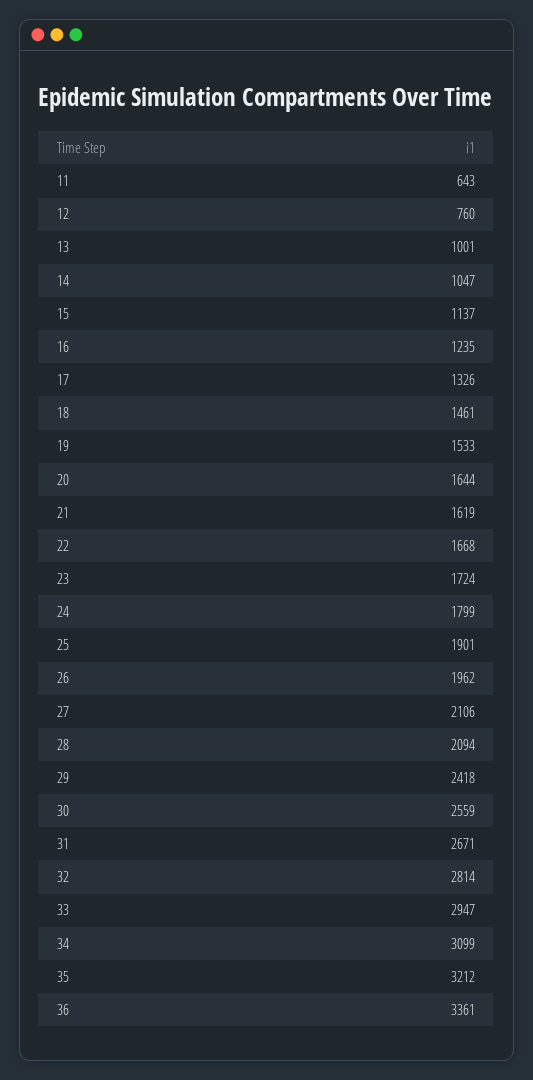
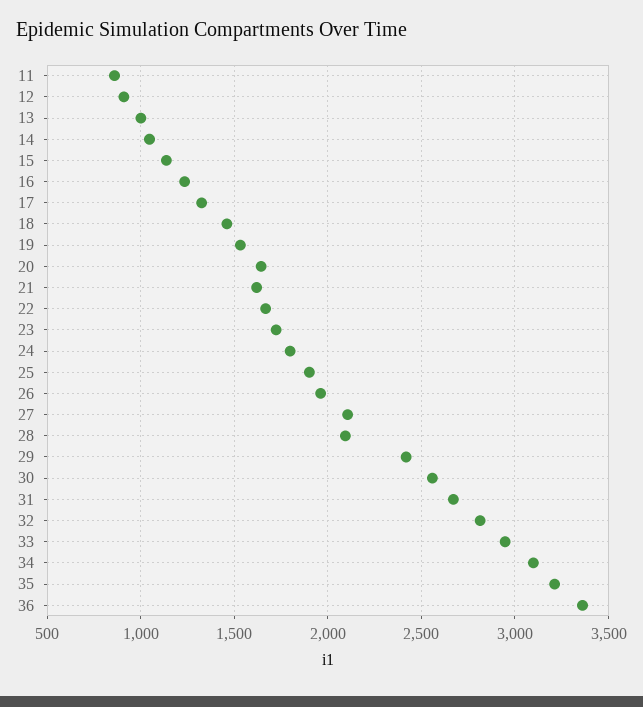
11: 643 -> 850
12: 760 -> 900

